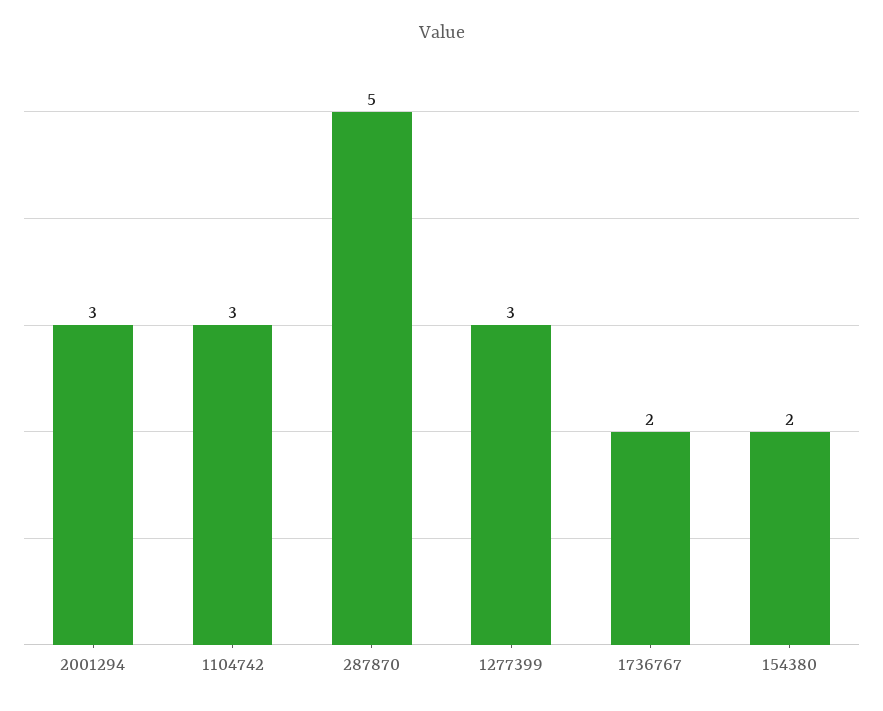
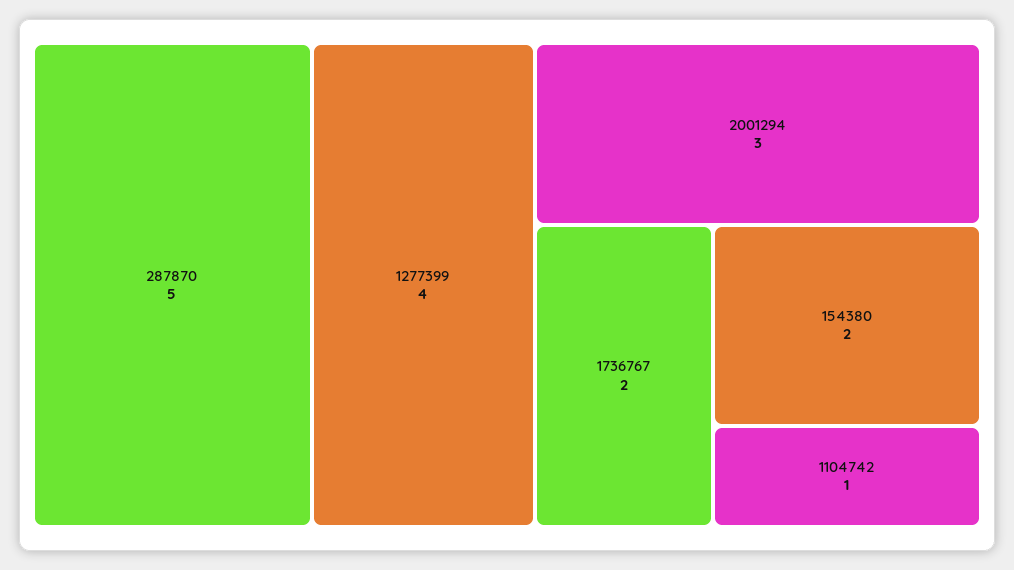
1104742: 3 -> 1
1277399: 3 -> 4

